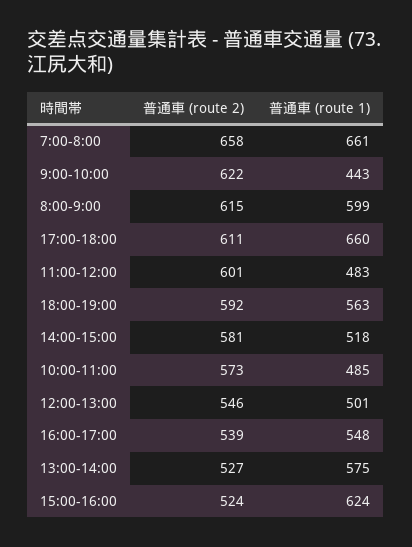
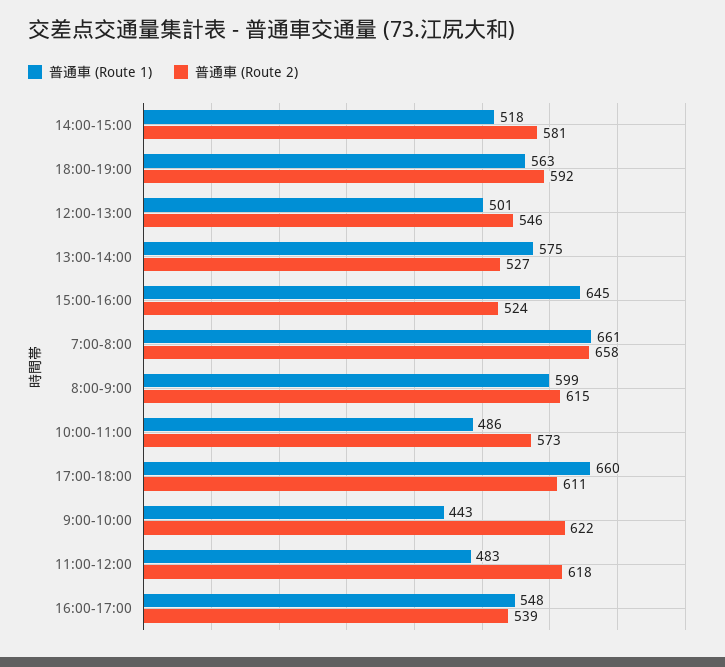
普通車 (route 2), 11:00-12:00: 601 -> 618
普通車 (route 1), 10:00-11:00: 485 -> 486
普通車 (route 1), 15:00-16:00: 624 -> 645

